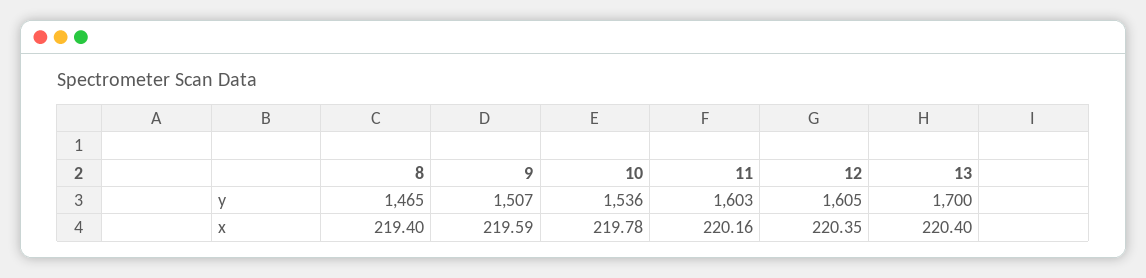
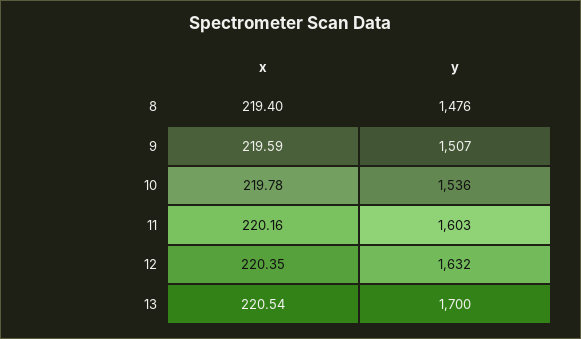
8, y: 1465 -> 1476
12, y: 1605 -> 1632
13, x: 220.4 -> 220.54

